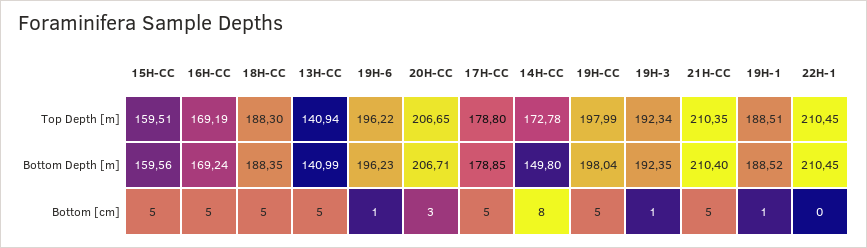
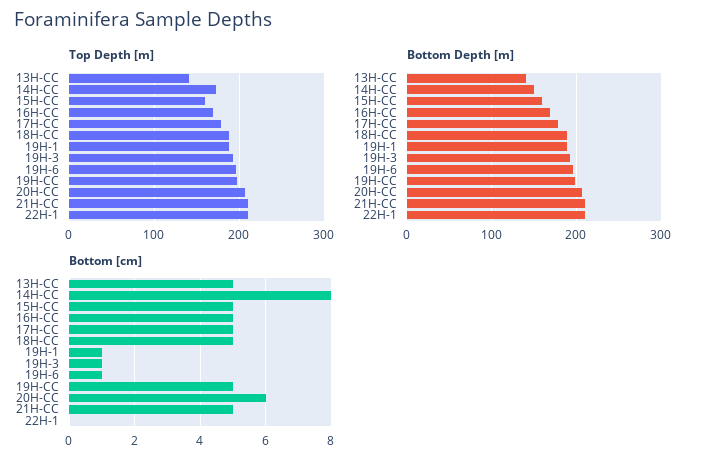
Bottom [cm], 20H-CC: 3 -> 6

